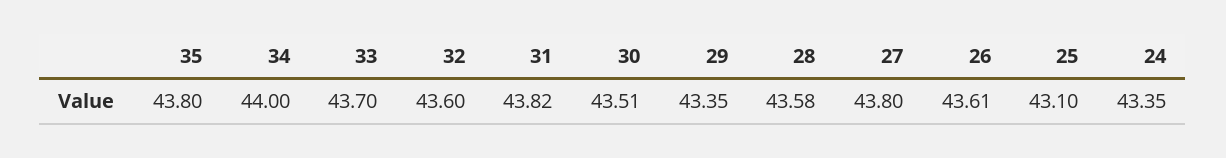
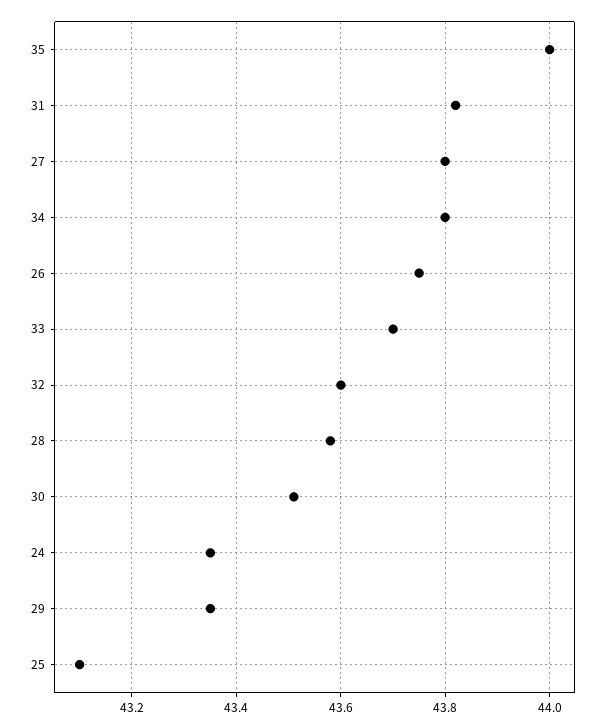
35: 43.8 -> 44
34: 44 -> 43.8
26: 43.61 -> 43.75

